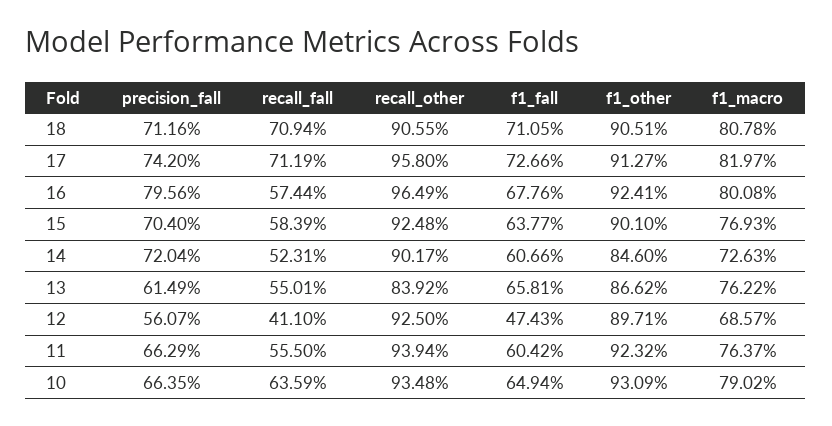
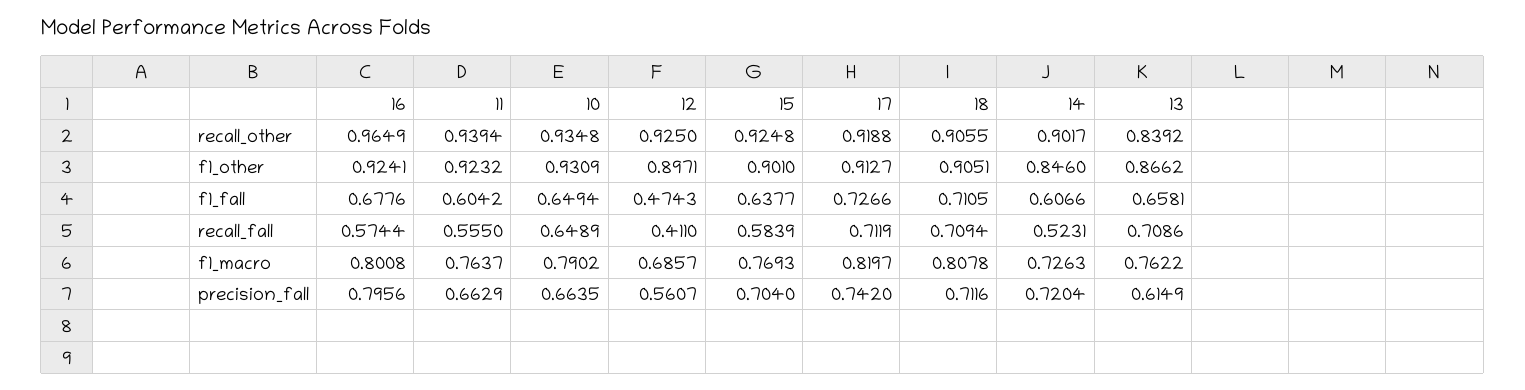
recall_other, 17: 0.958 -> 0.9188
recall_fall, 13: 0.5501 -> 0.7086
recall_fall, 10: 0.6359 -> 0.6489

